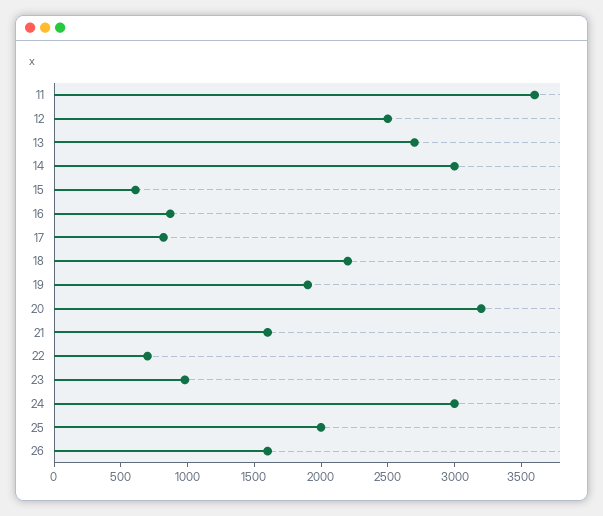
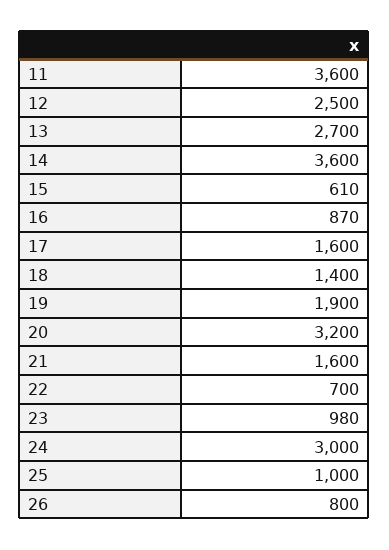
14: 3000 -> 3600
17: 800 -> 1600
18: 2200 -> 1400
25: 2000 -> 1000
26: 1600 -> 800

